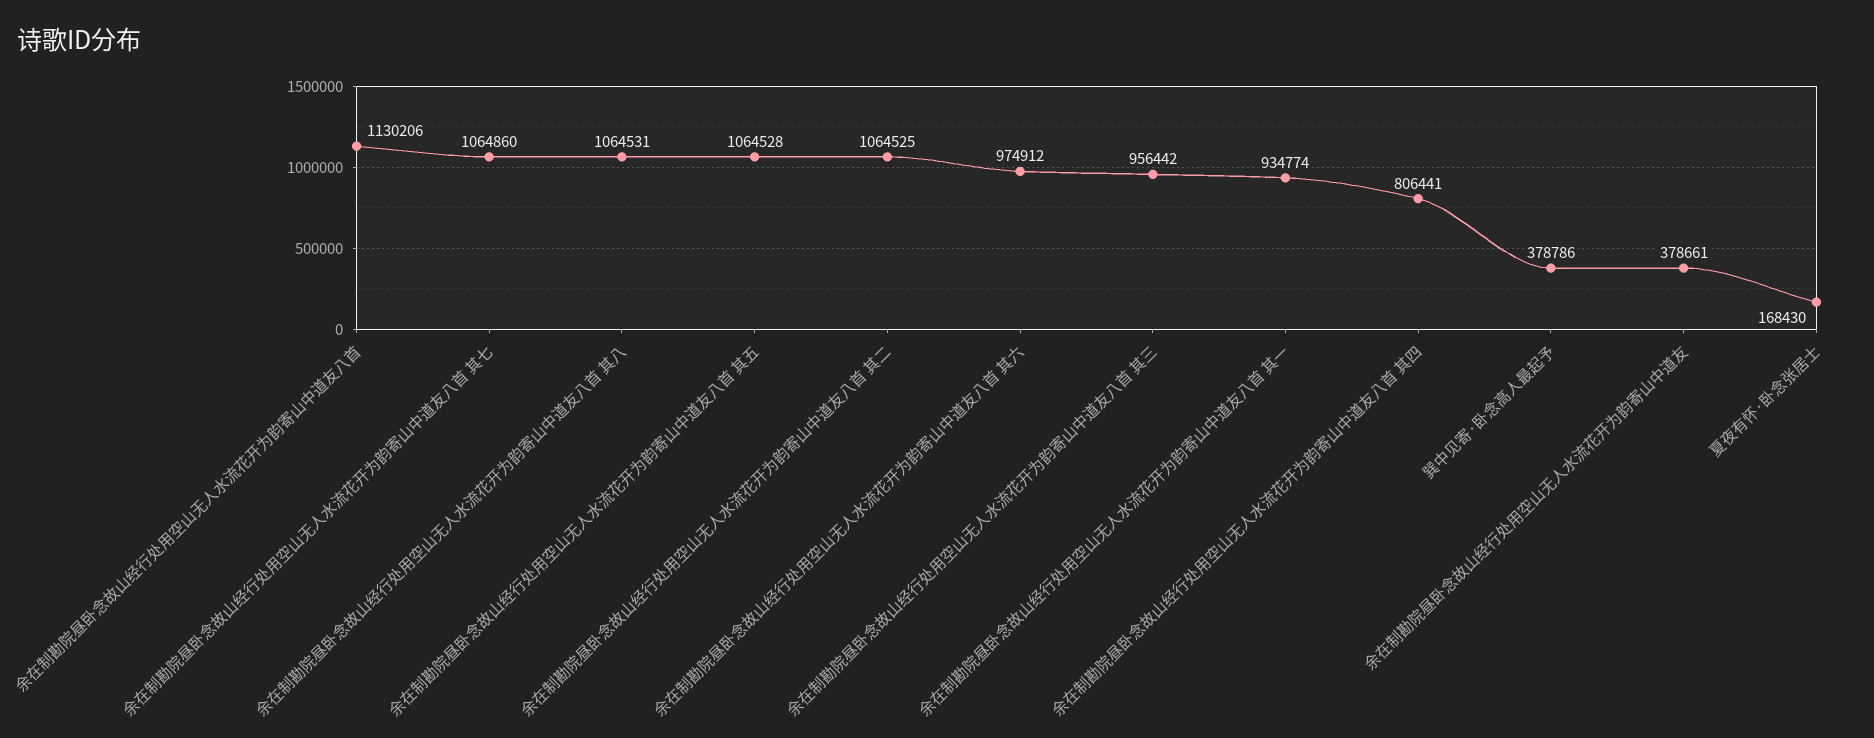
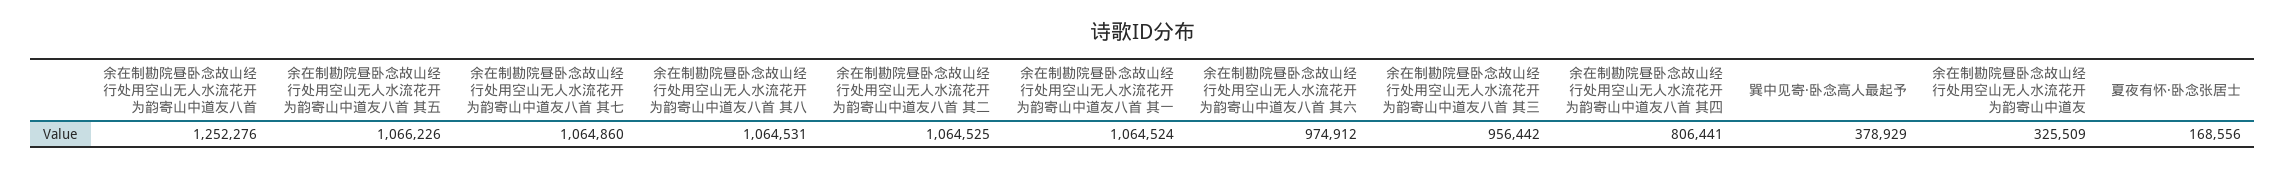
余在制勘院昼卧念故山经行处用空山无人水流花开为韵寄山中道友八首: 1130206 -> 1252276
余在制勘院昼卧念故山经行处用空山无人水流花开为韵寄山中道友八首 其五: 1064528 -> 1066226
余在制勘院昼卧念故山经行处用空山无人水流花开为韵寄山中道友八首 其一: 934774 -> 1064524
巽中见寄·卧念高人最起予: 378786 -> 378929
余在制勘院昼卧念故山经行处用空山无人水流花开为韵寄山中道友: 378661 -> 325509
夏夜有怀·卧念张居士: 168430 -> 168556

